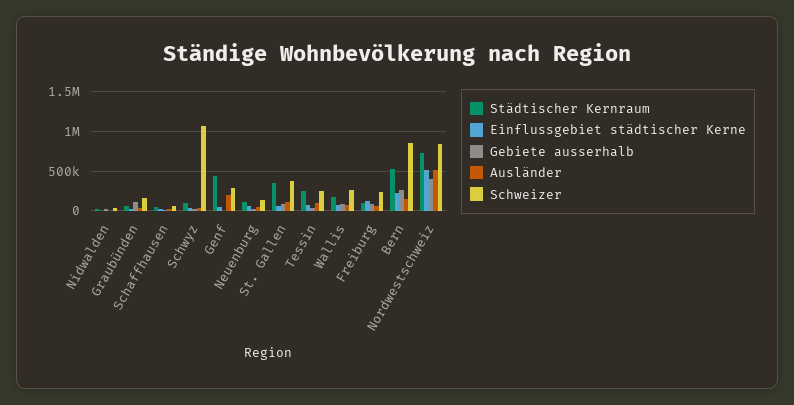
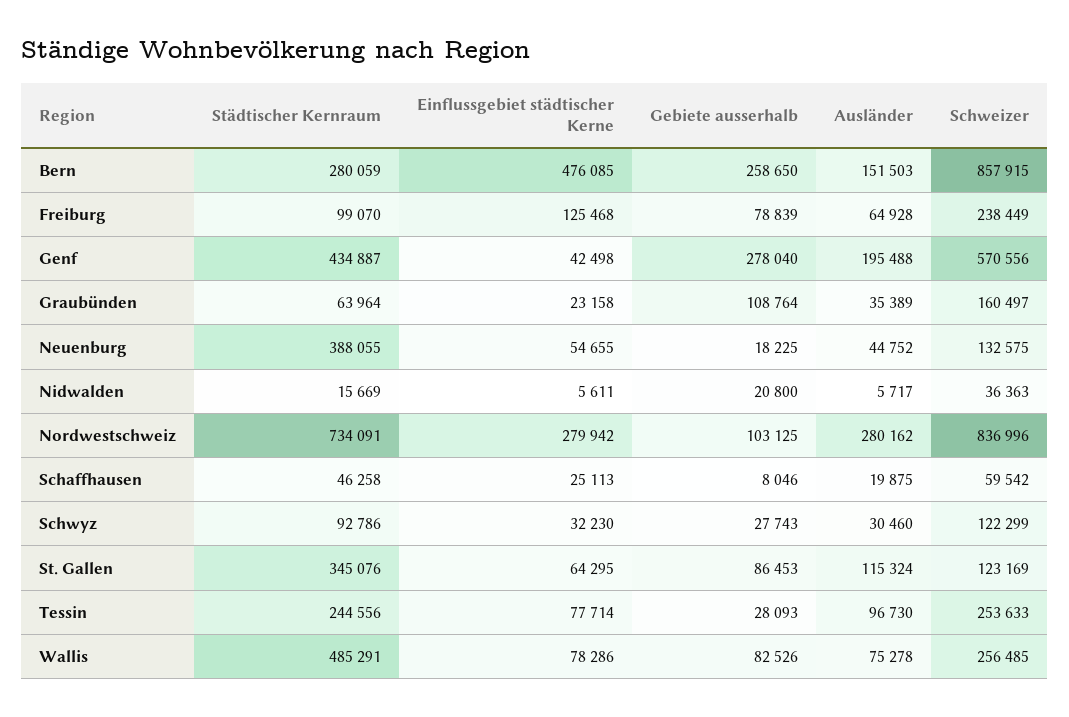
Schweizer, Schwyz: 1100000 -> 122299
Gebiete ausserhalb, Genf: 0 -> 278040
Schweizer, Genf: 300000 -> 570556
Städtischer Kernraum, Neuenburg: 100000 -> 388055
Schweizer, St. Gallen: 400000 -> 123169
Städtischer Kernraum, Wallis: 200000 -> 485291
Städtischer Kernraum, Bern: 500000 -> 280059
Einflussgebiet städtischer Kerne, Bern: 200000 -> 476085
Einflussgebiet städtischer Kerne, Nordwestschweiz: 500000 -> 279942
Gebiete ausserhalb, Nordwestschweiz: 400000 -> 103125
Ausländer, Nordwestschweiz: 500000 -> 280162

